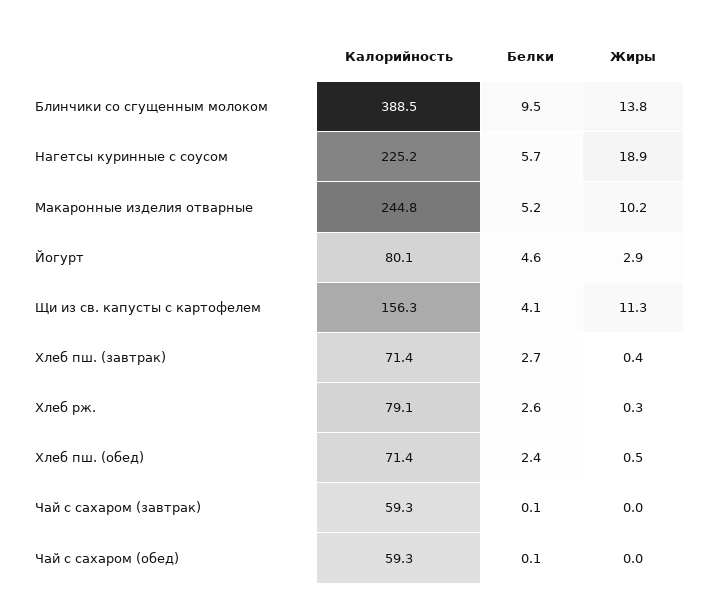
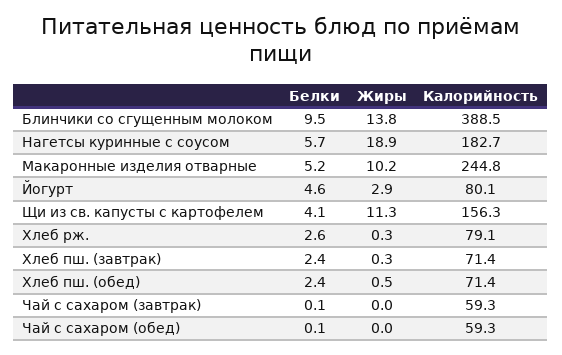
Калорийность, Нагетсы куринные с соусом: 225.2 -> 182.7
Белки, Хлеб пш. (завтрак): 2.7 -> 2.4
Жиры, Хлеб пш. (завтрак): 0.4 -> 0.3

